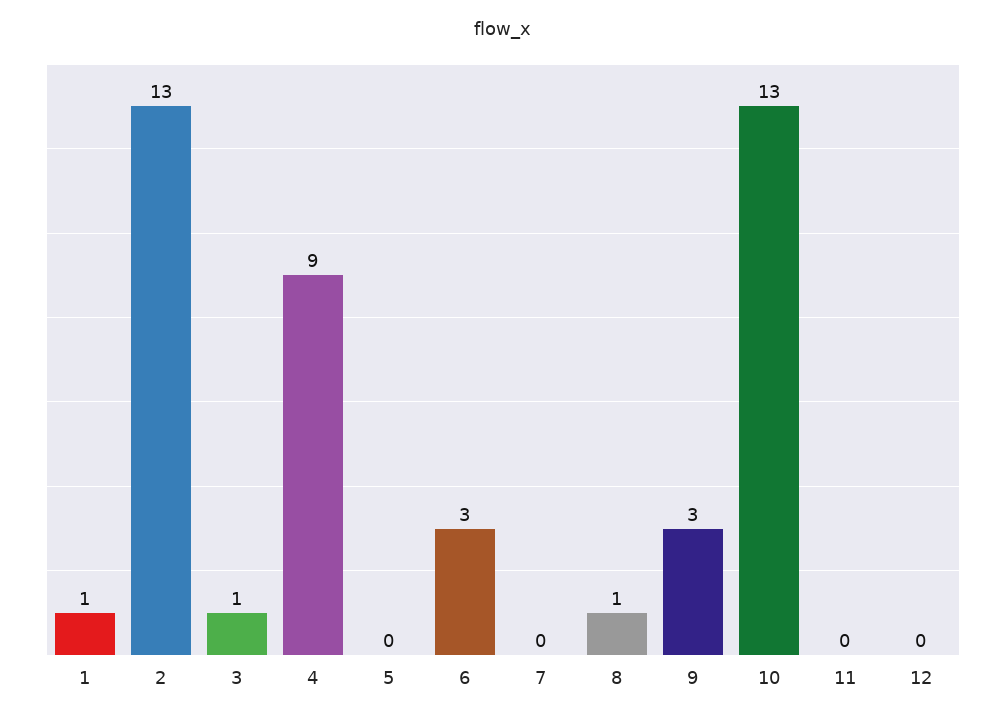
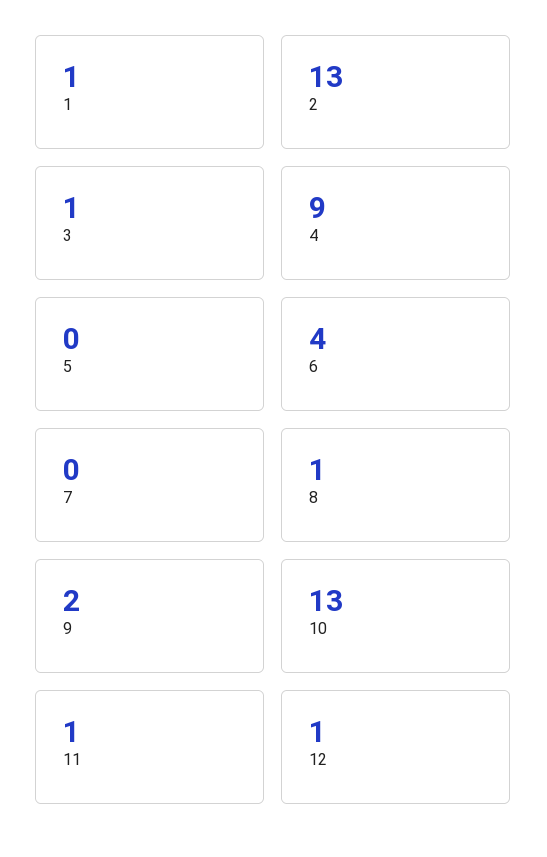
6: 3 -> 4
9: 3 -> 2
11: 0 -> 1
12: 0 -> 1

